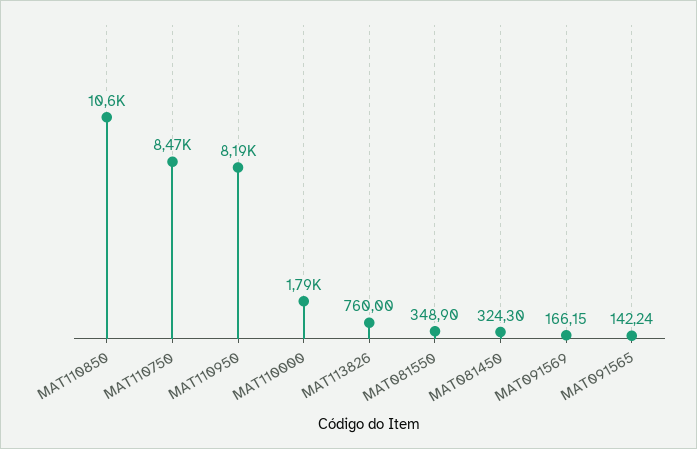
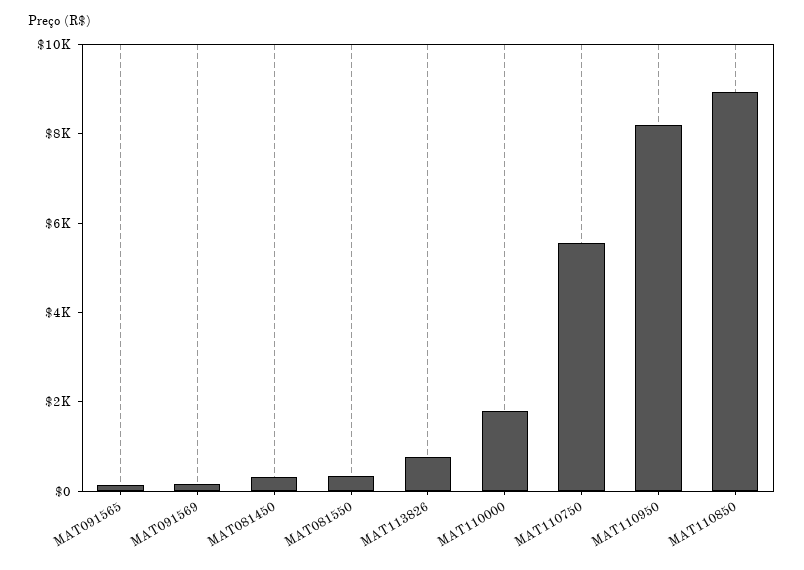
MAT110850: 10600 -> 9000
MAT110750: 8470 -> 5500

